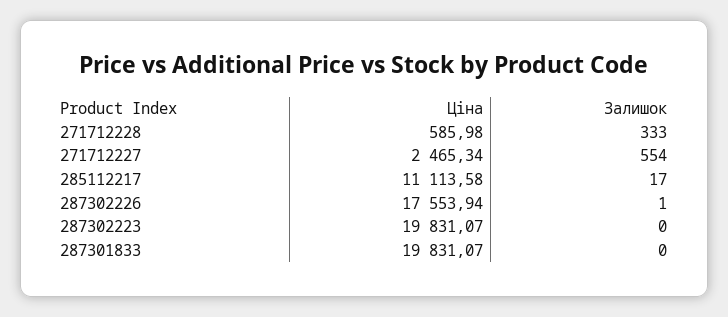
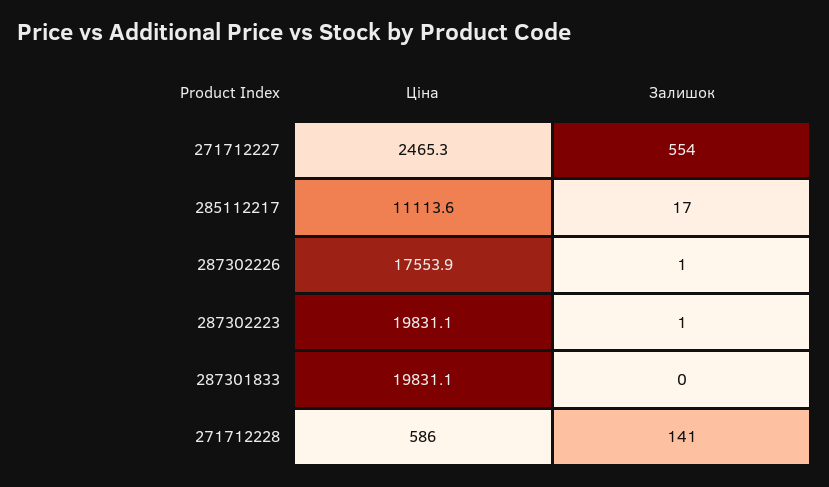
Залишок, 271712228: 333 -> 141
Залишок, 287302223: 0 -> 1

